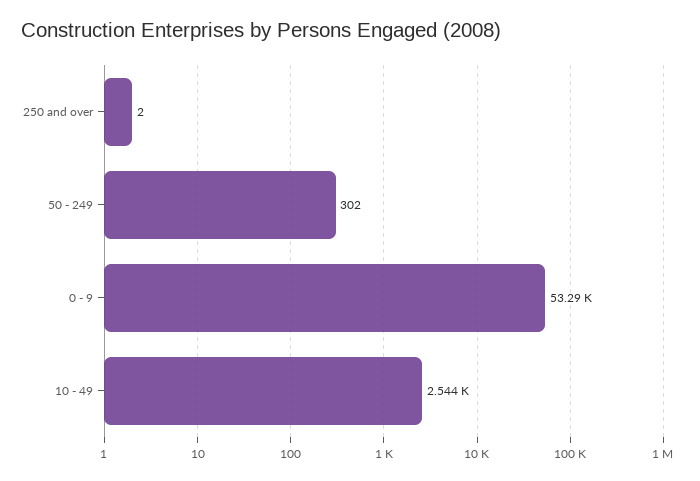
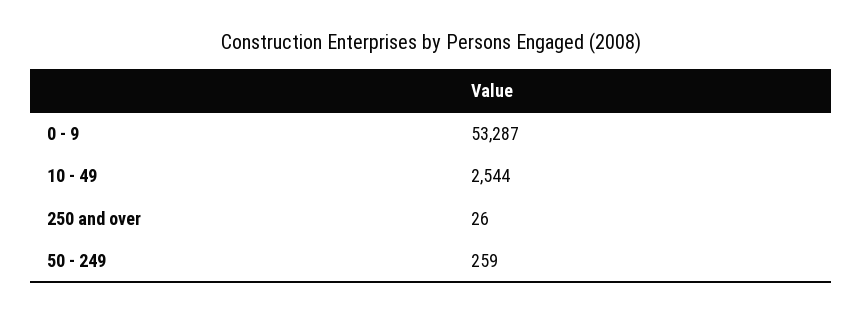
250 and over: 2 -> 26
50 - 249: 302 -> 259

